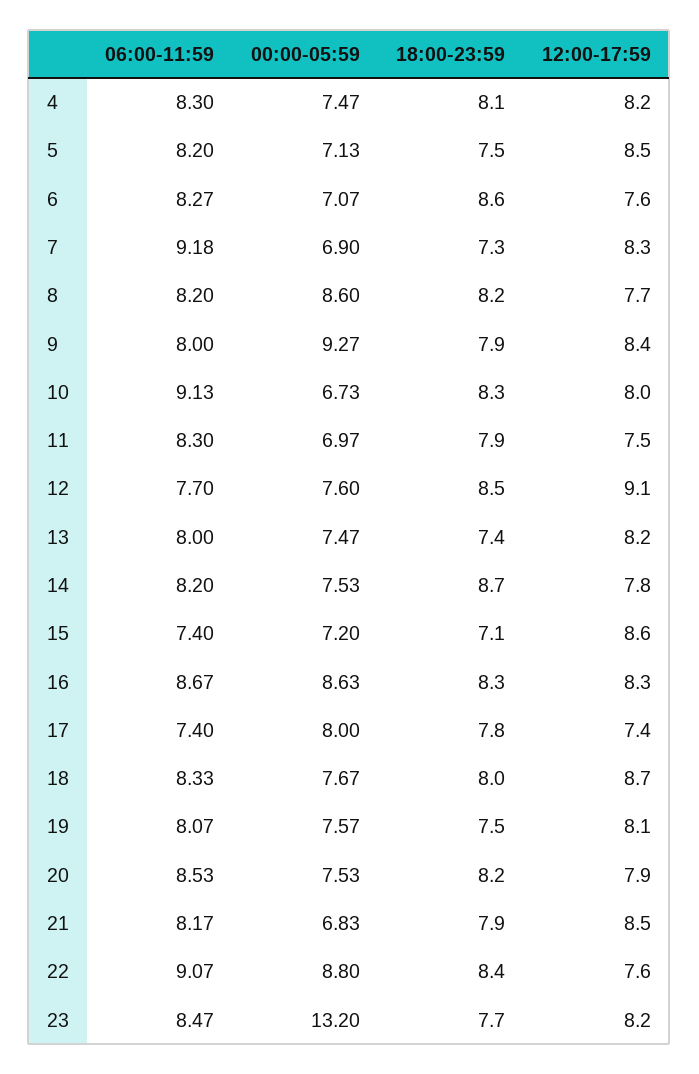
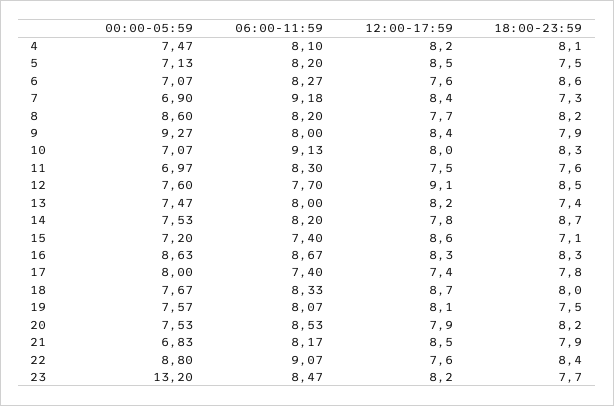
06:00-11:59, 4: 8.3 -> 8.1
12:00-17:59, 7: 8.3 -> 8.4
00:00-05:59, 10: 6.73 -> 7.07
18:00-23:59, 11: 7.9 -> 7.6

